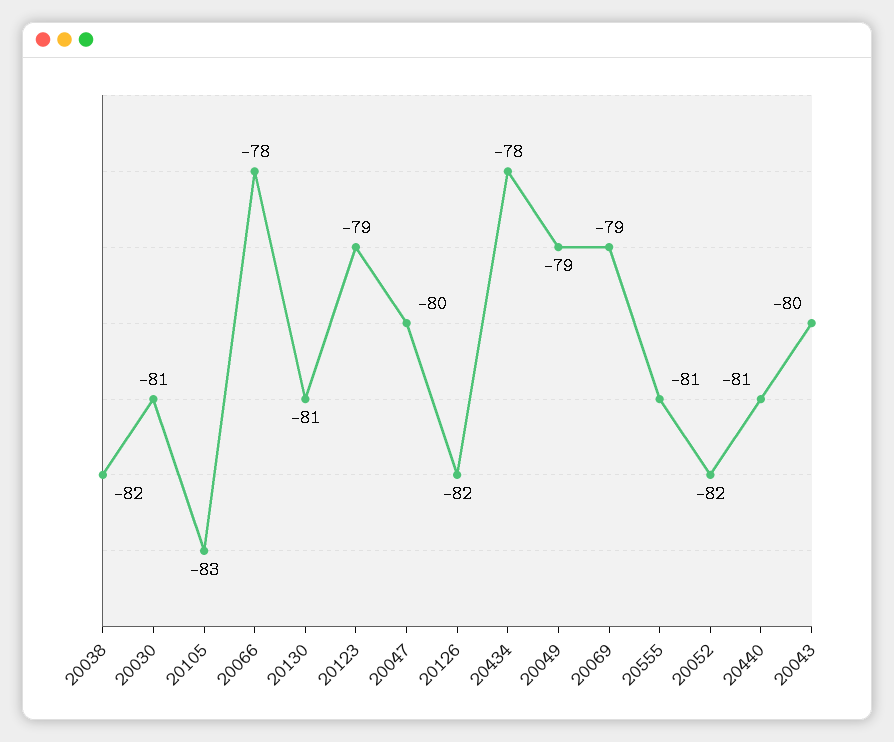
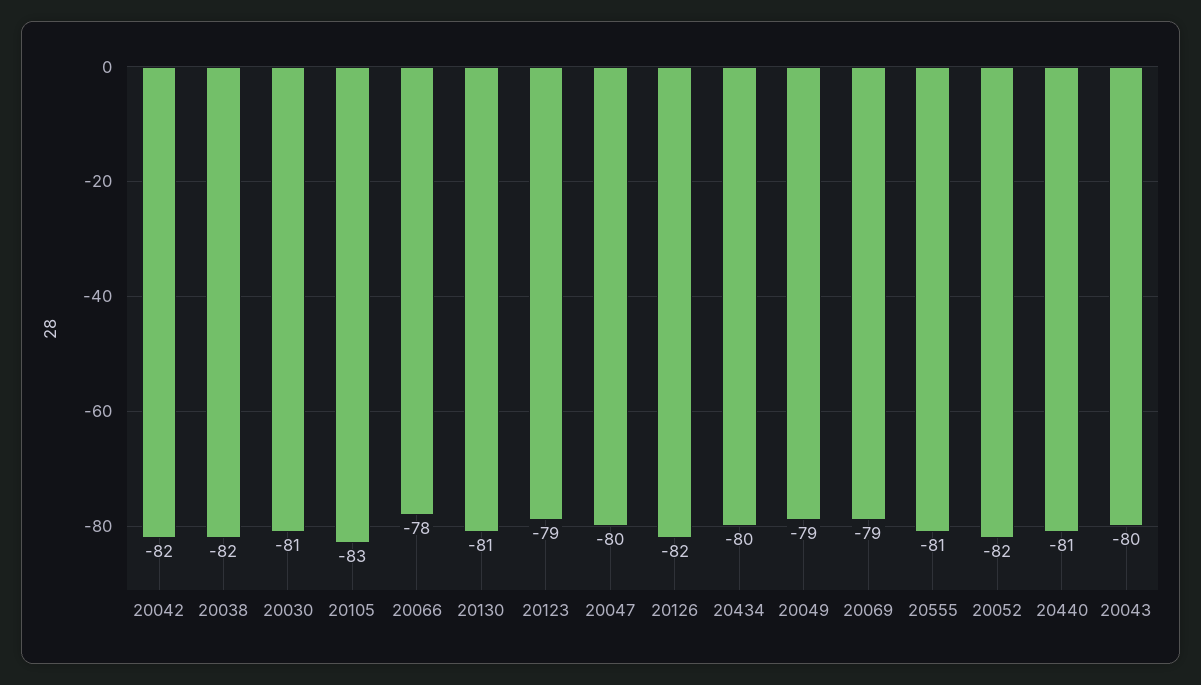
20434: -78 -> -80
20042: none -> -82

